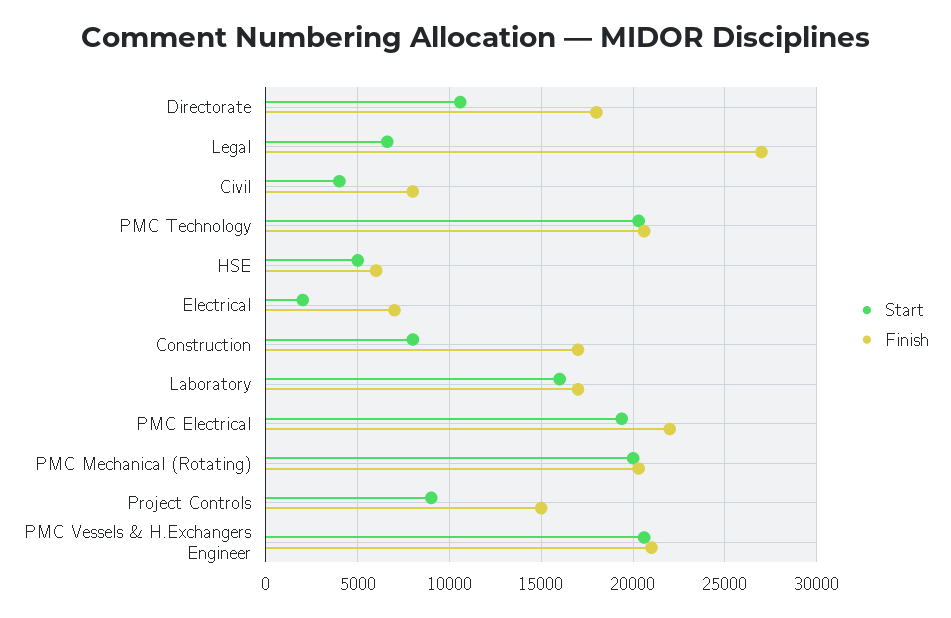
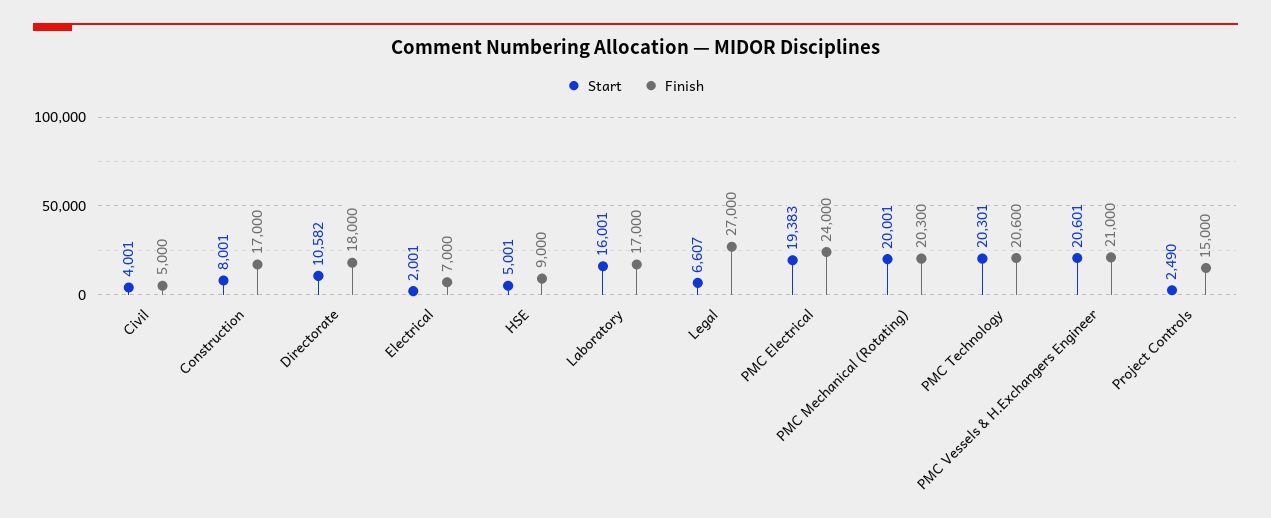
Finish, Civil: 8000 -> 5000
Finish, HSE: 6000 -> 9000
Finish, PMC Electrical: 22000 -> 24000
Start, Project Controls: 9000 -> 2490

